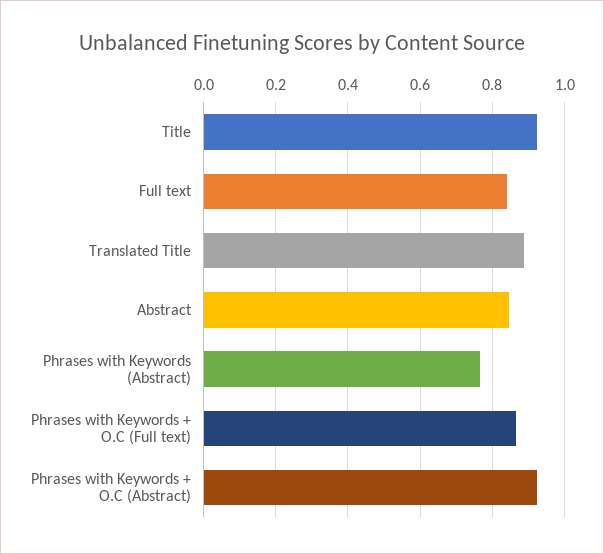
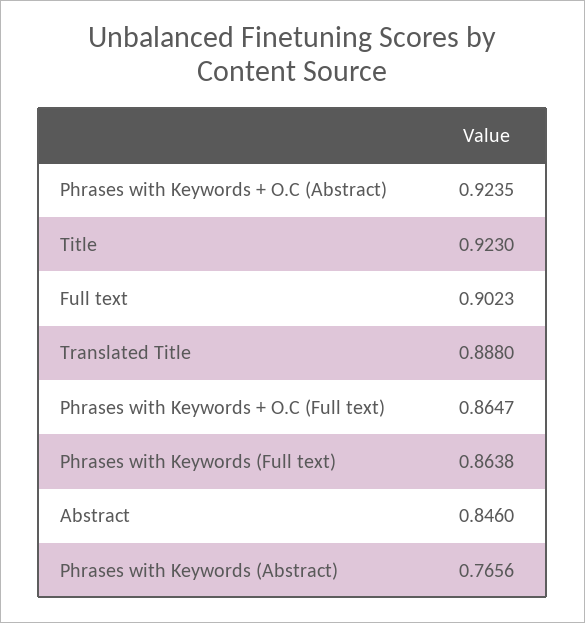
Full text: 0.84 -> 0.9023
Phrases with Keywords (Full text): none -> 0.8638

